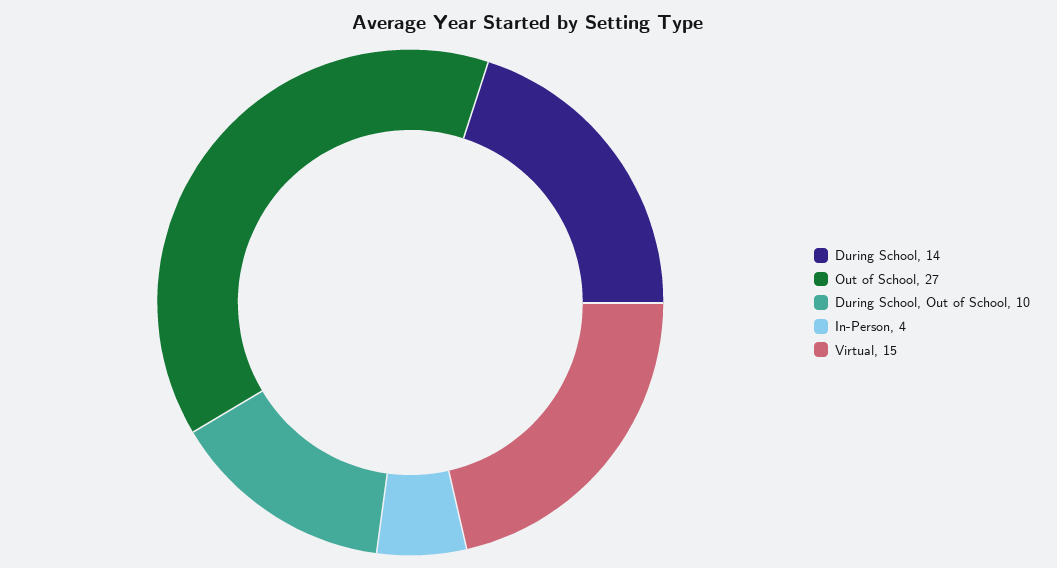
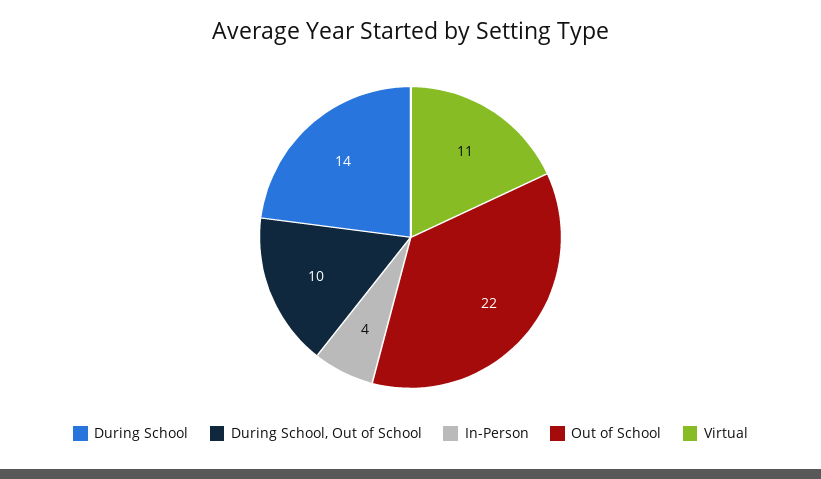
Out of School: 27 -> 22
Virtual: 15 -> 11

